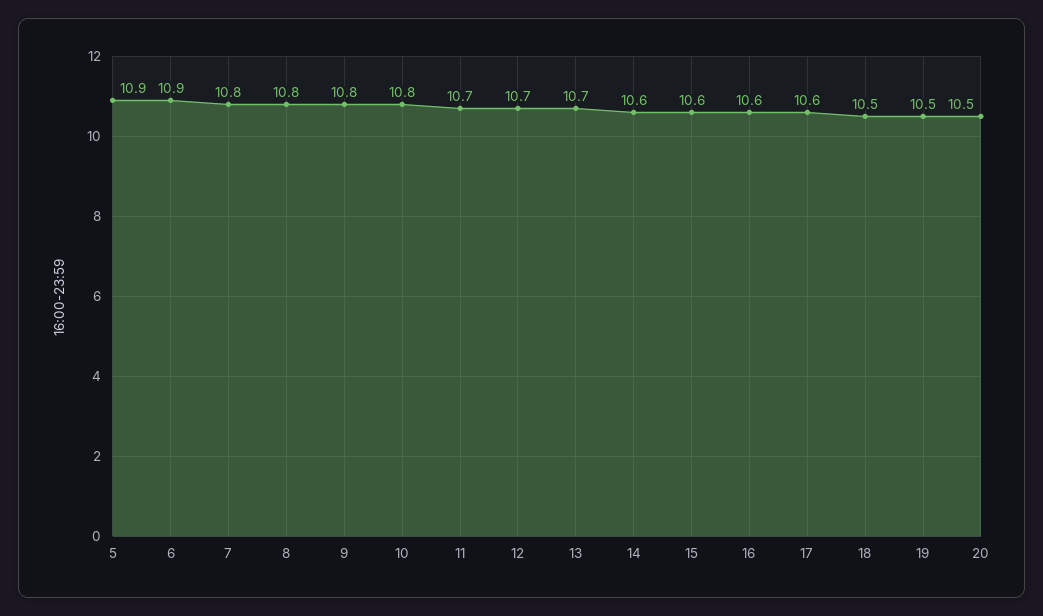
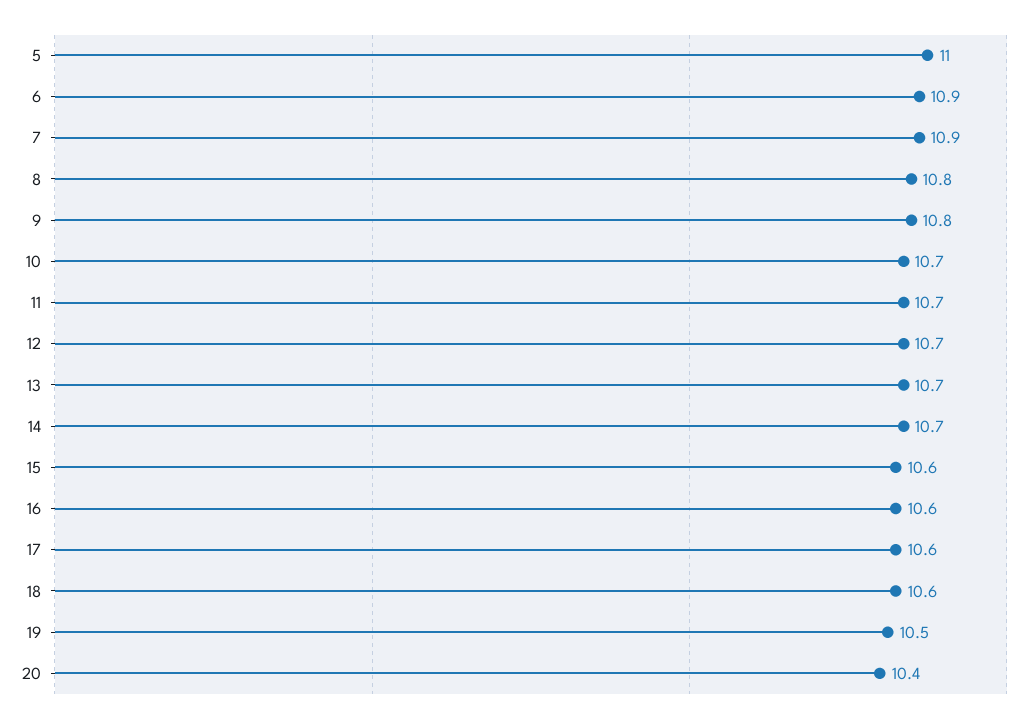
5: 10.9 -> 11
7: 10.8 -> 10.9
10: 10.8 -> 10.7
14: 10.6 -> 10.7
18: 10.5 -> 10.6
20: 10.5 -> 10.4

